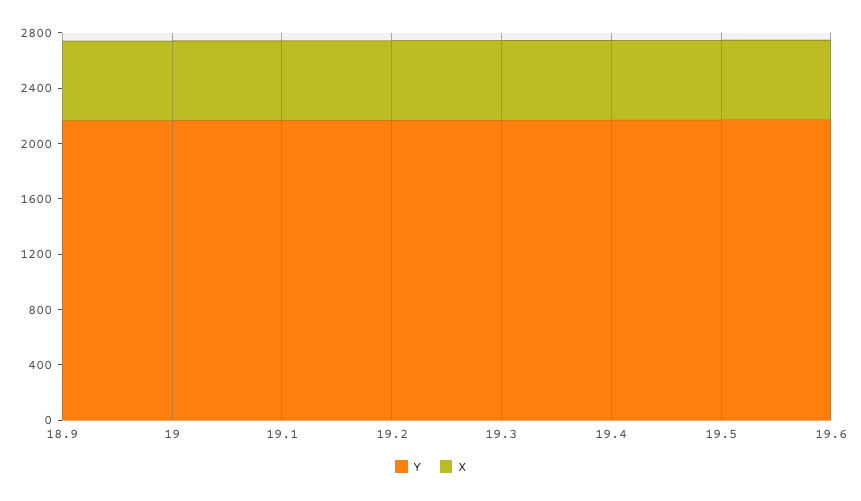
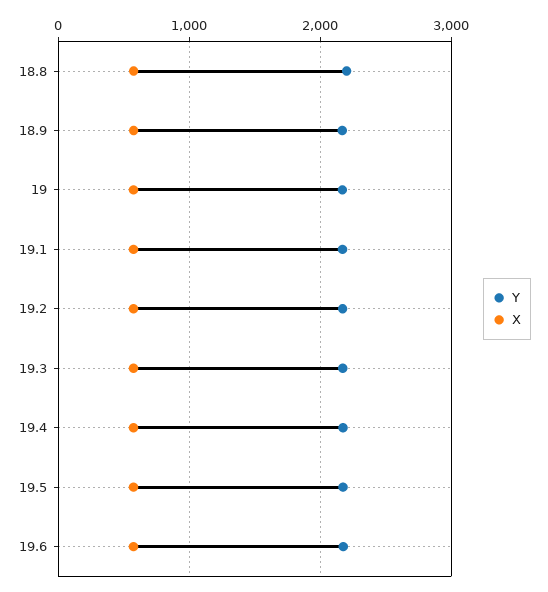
Y, 18.8: none -> 2200
X, 18.8: none -> 600

